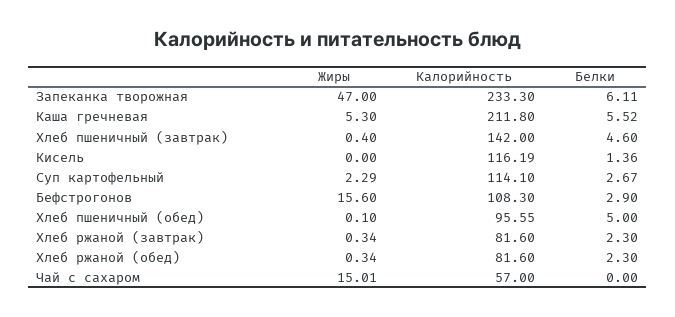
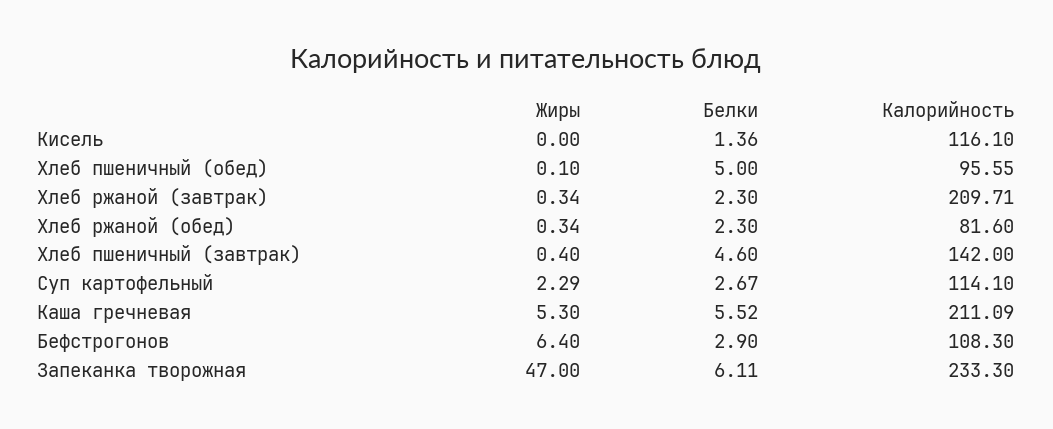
Калорийность, Каша гречневая: 211.8 -> 211.09
Калорийность, Кисель: 116.19 -> 116.1
Жиры, Бефстрогонов: 15.6 -> 6.4
Калорийность, Хлеб ржаной (завтрак): 81.6 -> 209.71
Жиры, Чай с сахаром: 15.01 -> none
Калорийность, Чай с сахаром: 57 -> none
Белки, Чай с сахаром: 0 -> none

